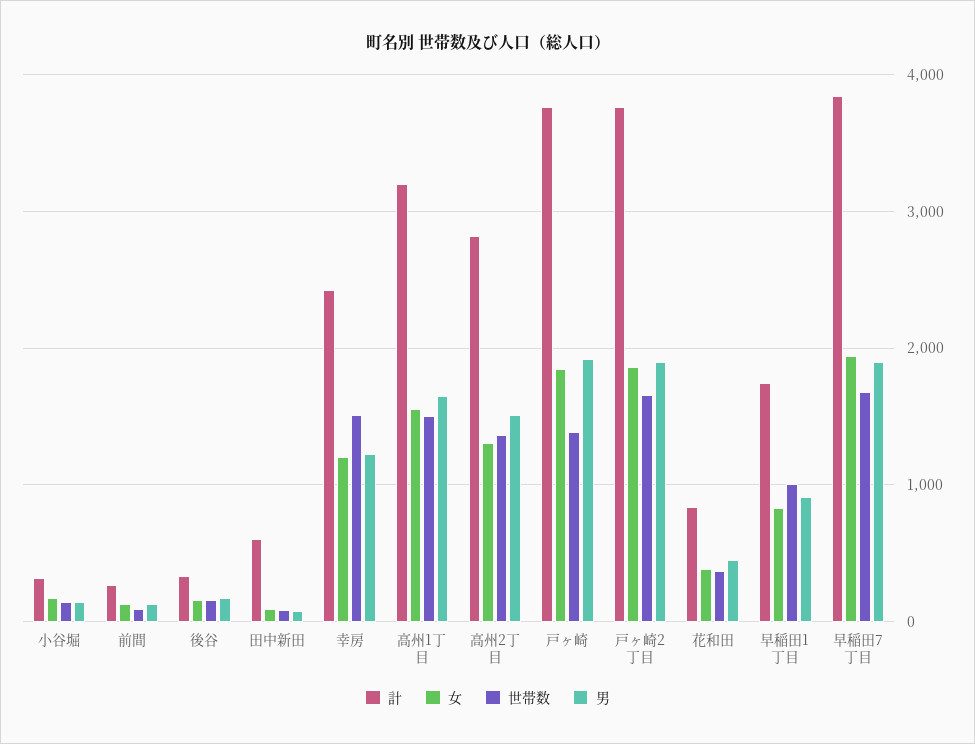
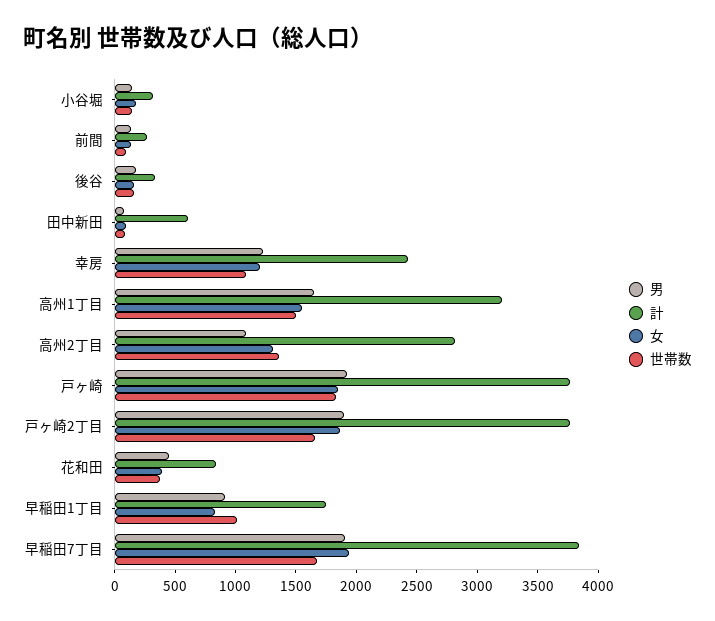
世帯数, 幸房: 1500 -> 1100
男, 高州2丁目: 1500 -> 1100
世帯数, 戸ヶ崎: 1400 -> 1800

